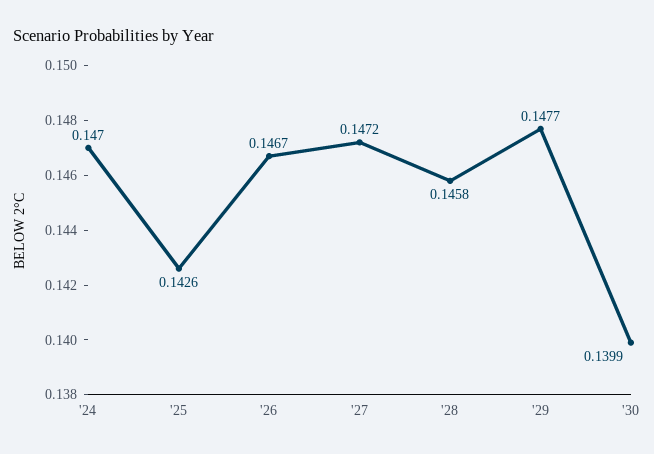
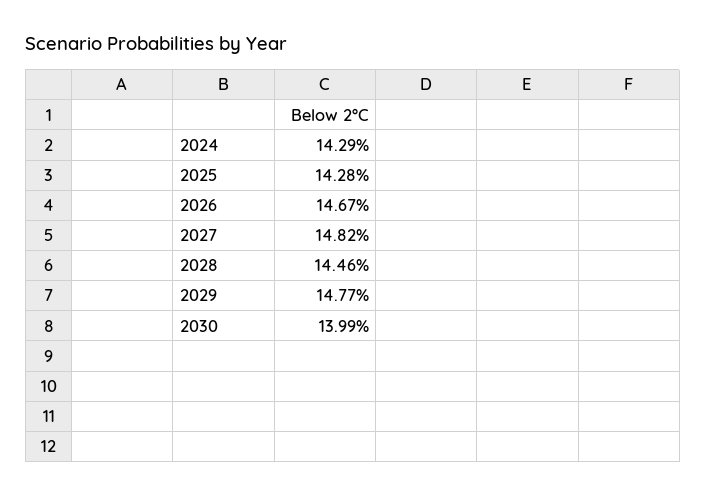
'24: 0.147 -> 0.1429
'25: 0.1426 -> 0.1428
'27: 0.1472 -> 0.1482
'28: 0.1458 -> 0.1446

